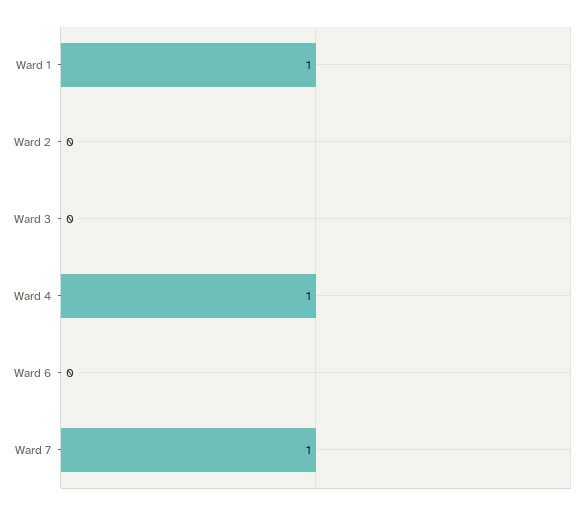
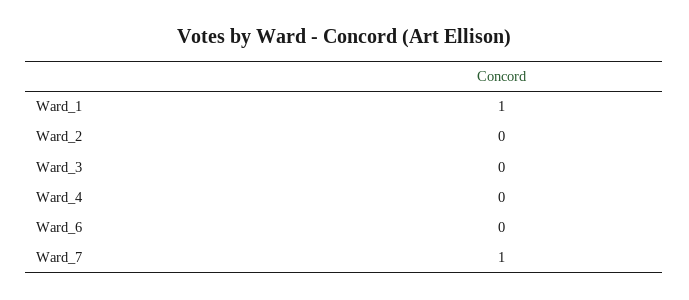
Ward 4: 1 -> 0

